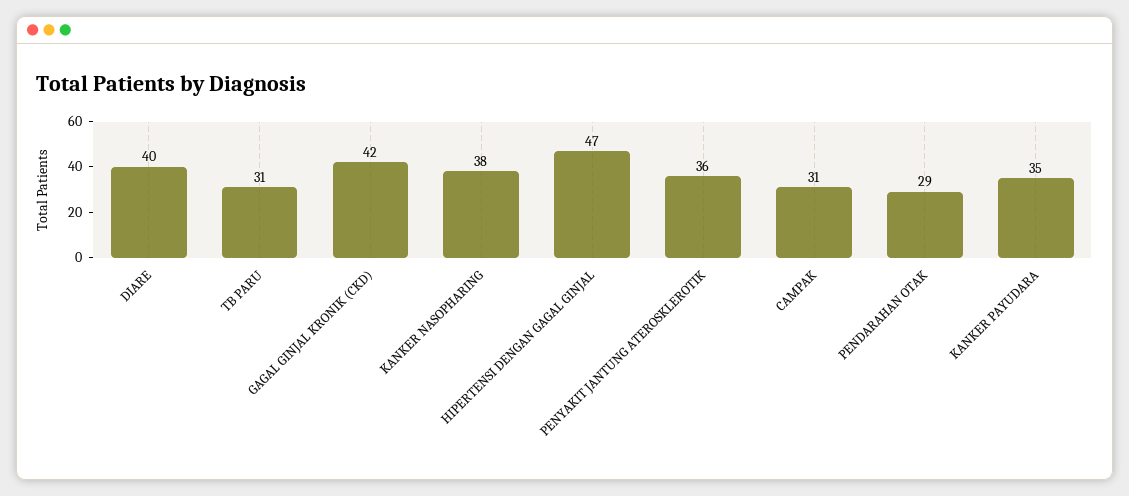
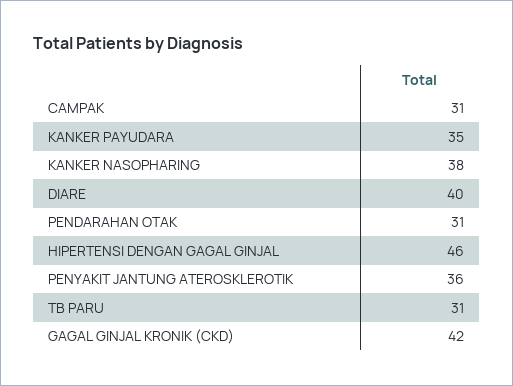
HIPERTENSI DENGAN GAGAL GINJAL: 47 -> 46
PENDARAHAN OTAK: 29 -> 31

